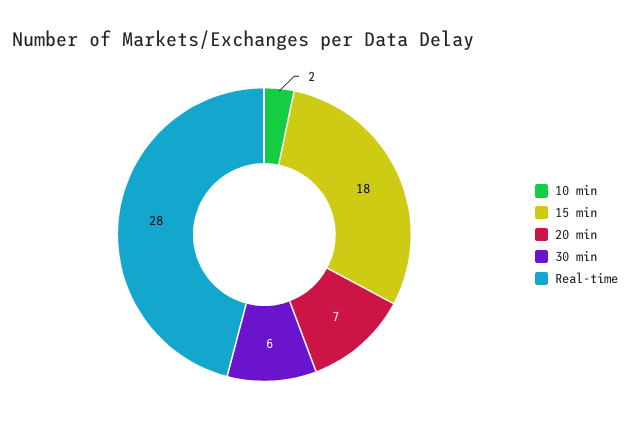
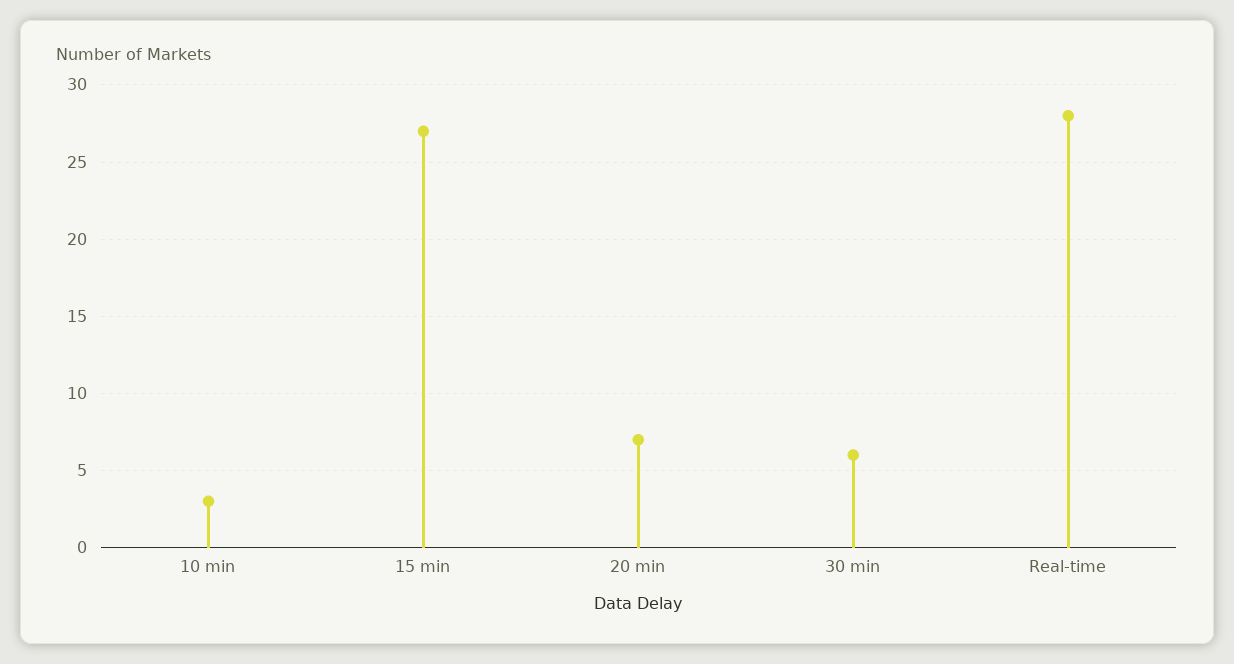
10 min: 2 -> 3
15 min: 18 -> 27

